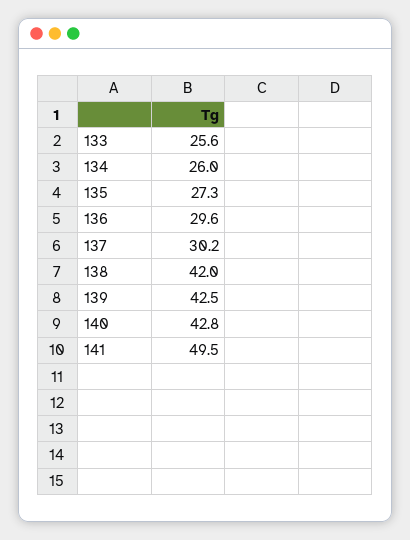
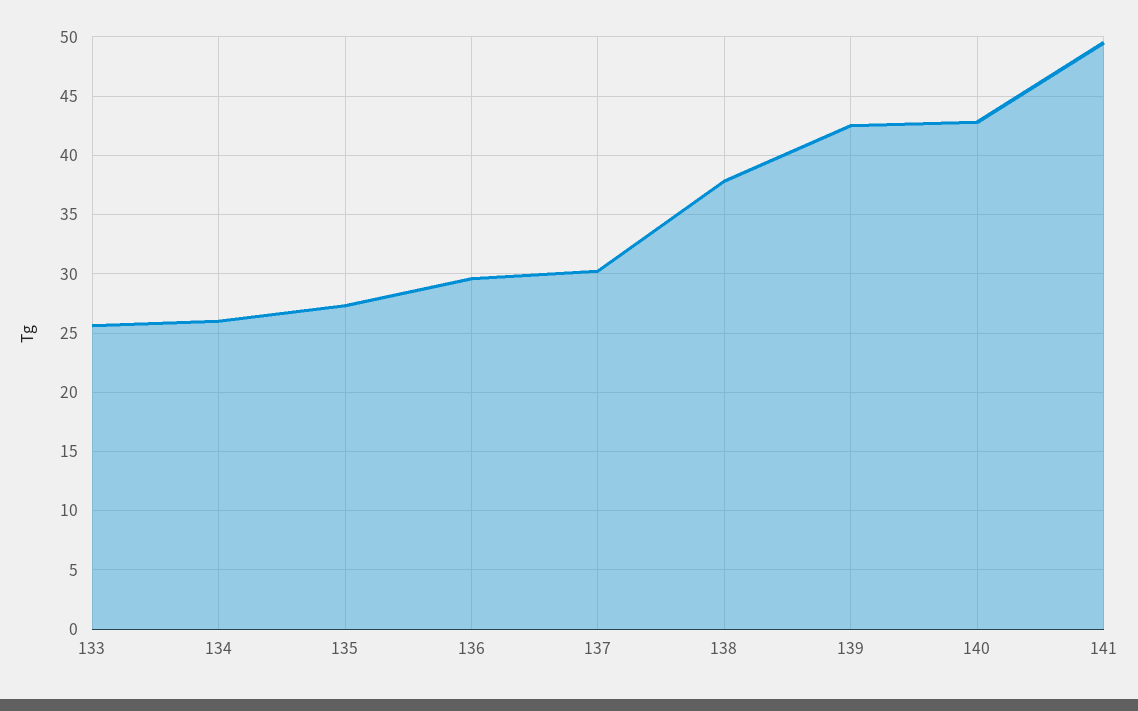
138: 42 -> 38

